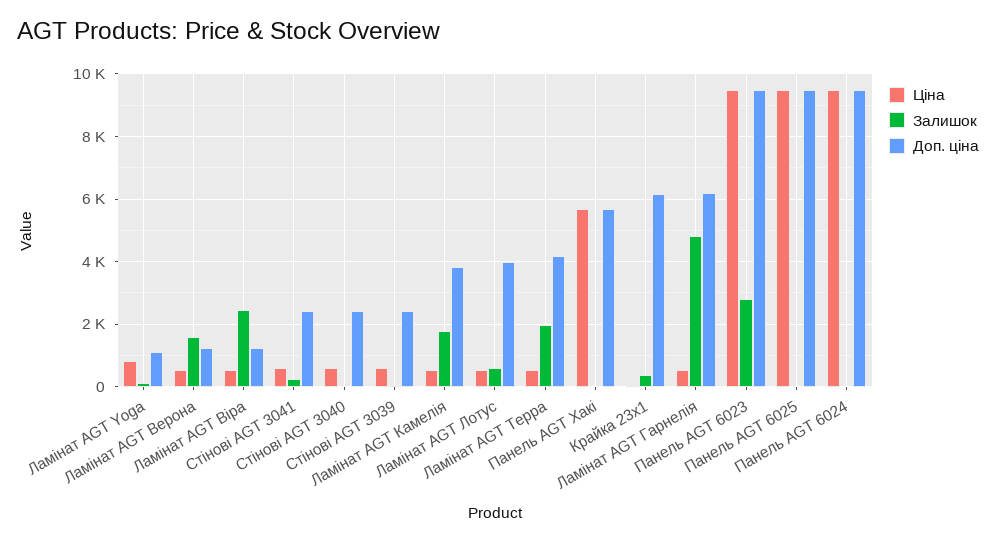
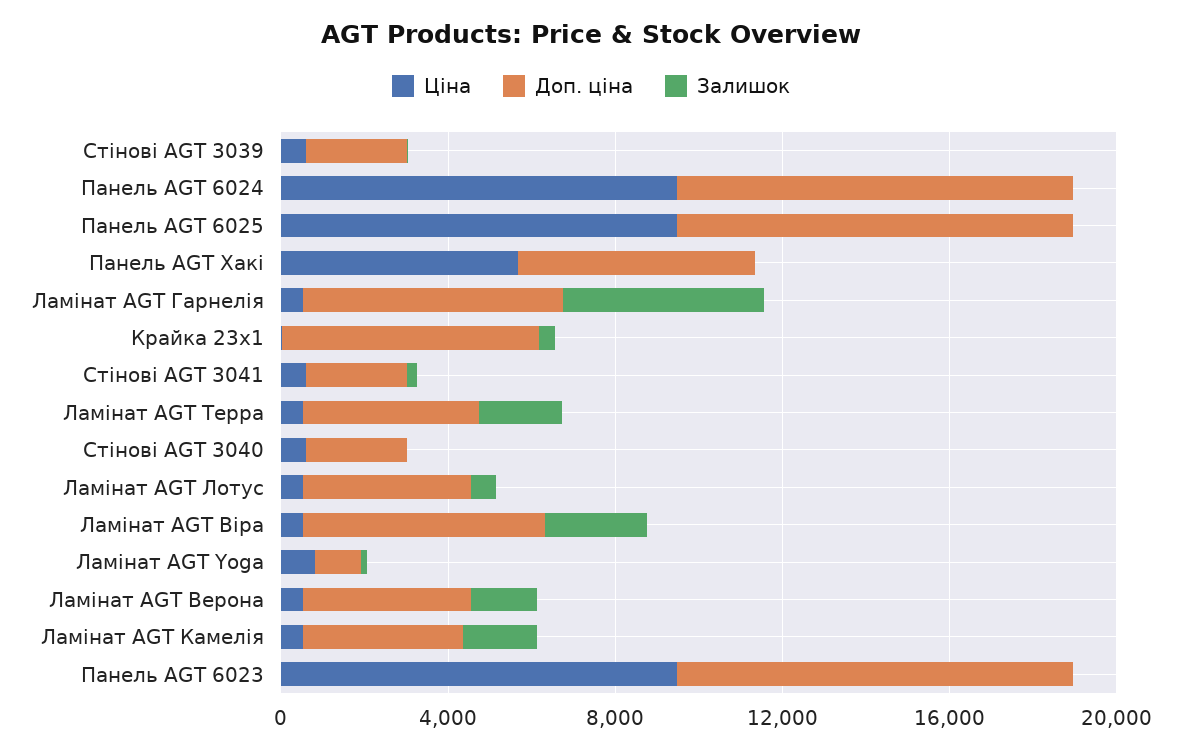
Доп. ціна, Ламінат AGT Верона: 1200 -> 4000
Доп. ціна, Ламінат AGT Віра: 1200 -> 6000
Залишок, Панель AGT 6023: 2800 -> 0

